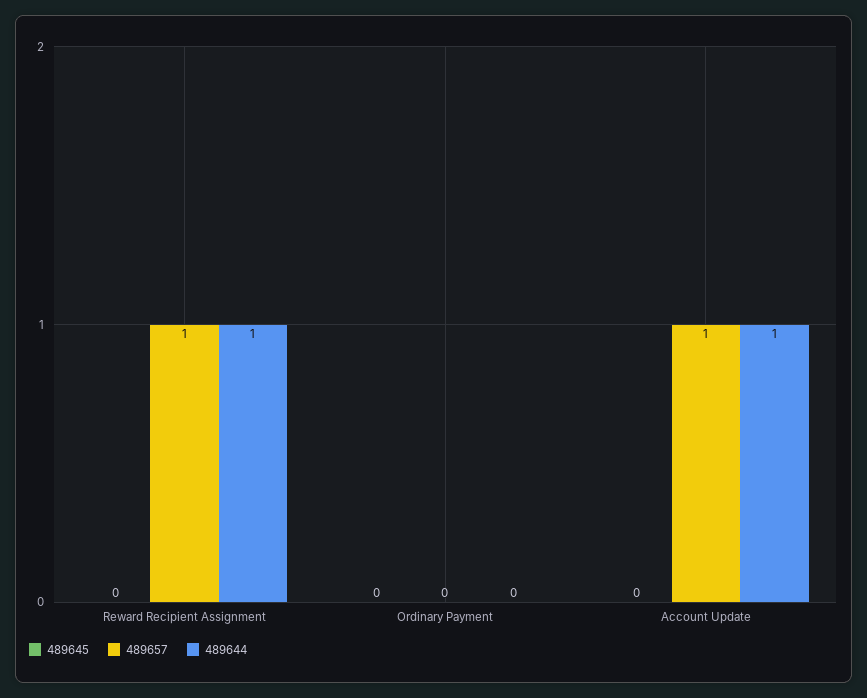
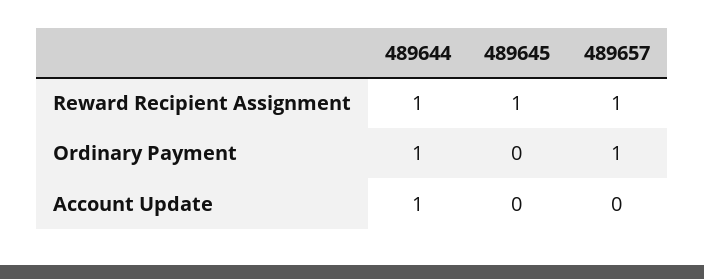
489645, Reward Recipient Assignment: 0 -> 1
489657, Ordinary Payment: 0 -> 1
489644, Ordinary Payment: 0 -> 1
489657, Account Update: 1 -> 0

